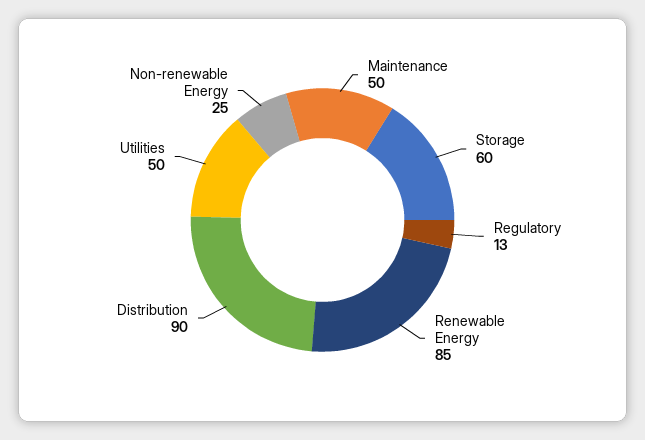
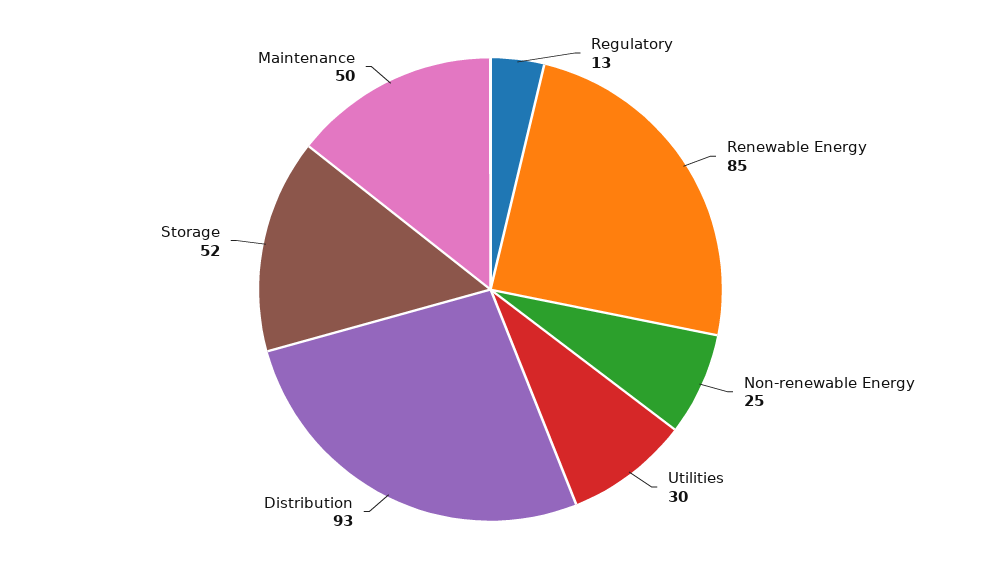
Storage: 60 -> 52
Distribution: 90 -> 93
Utilities: 50 -> 30

